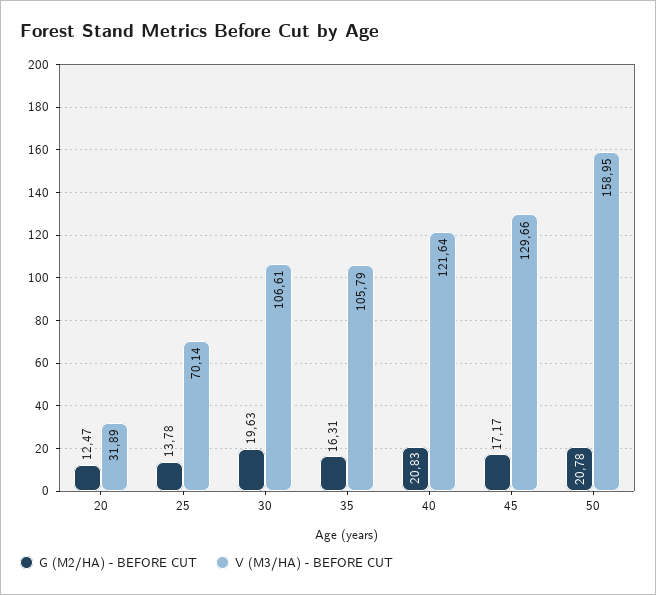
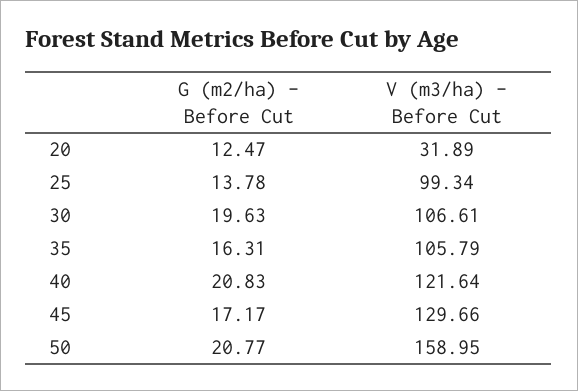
V (M3/HA) - BEFORE CUT, 25: 70.14 -> 99.34
G (M2/HA) - BEFORE CUT, 50: 20.78 -> 20.77

